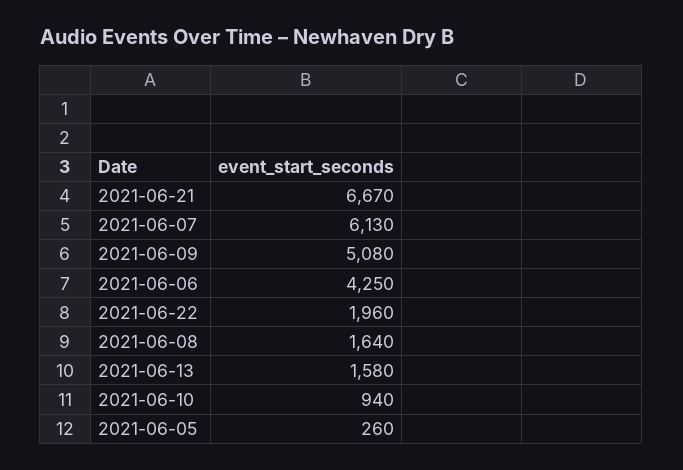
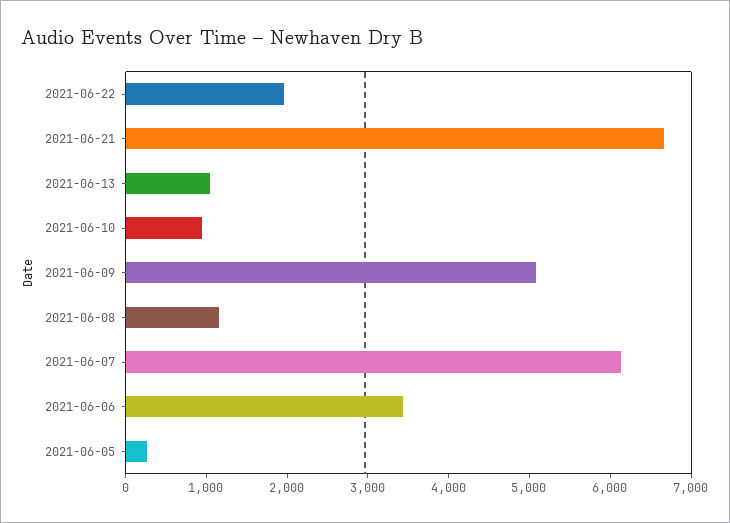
2021-06-06: 4250 -> 3400
2021-06-08: 1640 -> 1200
2021-06-13: 1580 -> 1000

